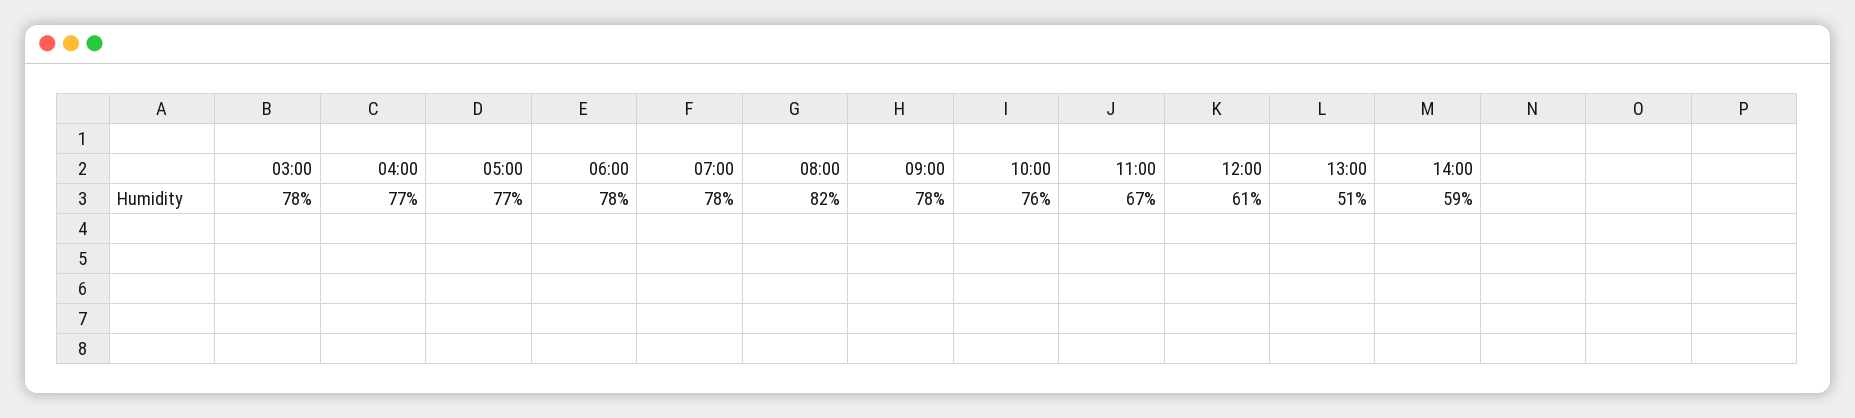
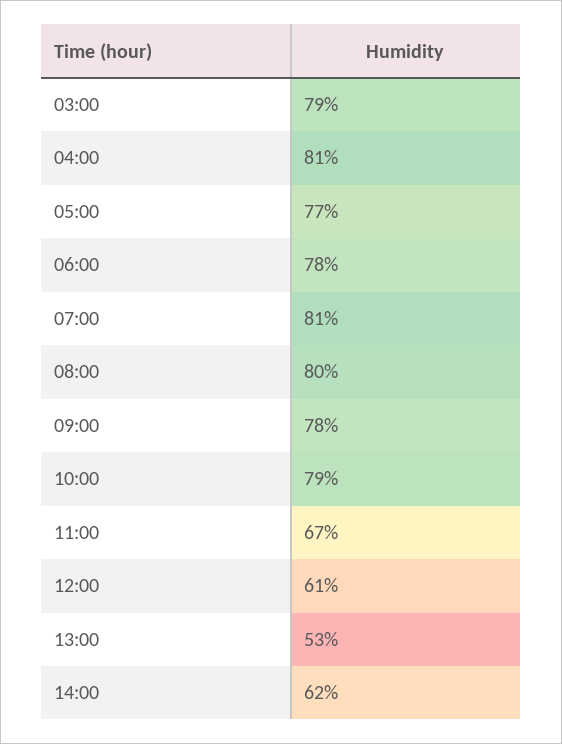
03:00: 78 -> 79
04:00: 77 -> 81
07:00: 78 -> 81
08:00: 82 -> 80
10:00: 76 -> 79
13:00: 51 -> 53
14:00: 59 -> 62

